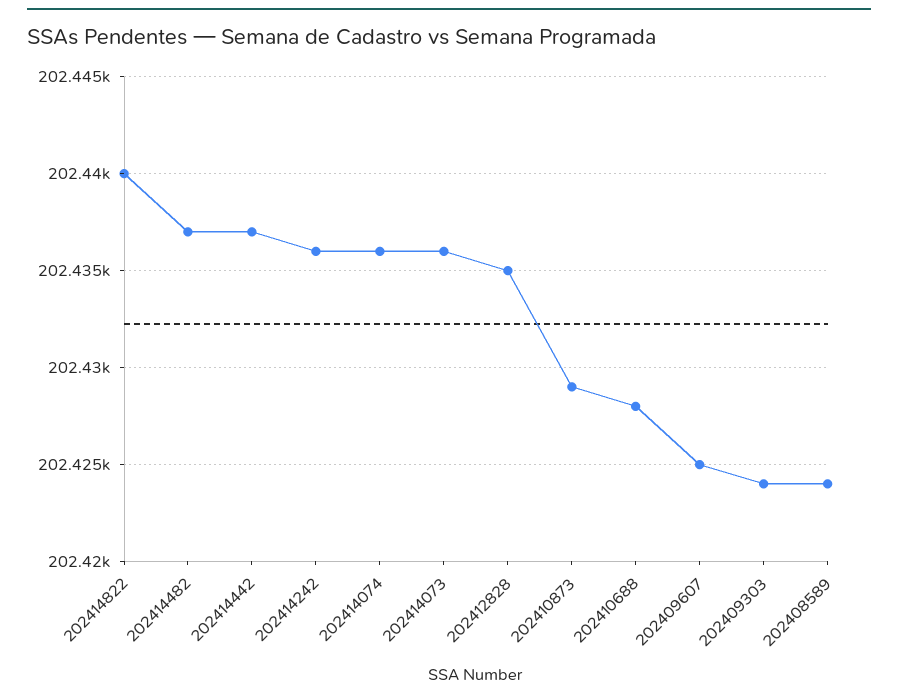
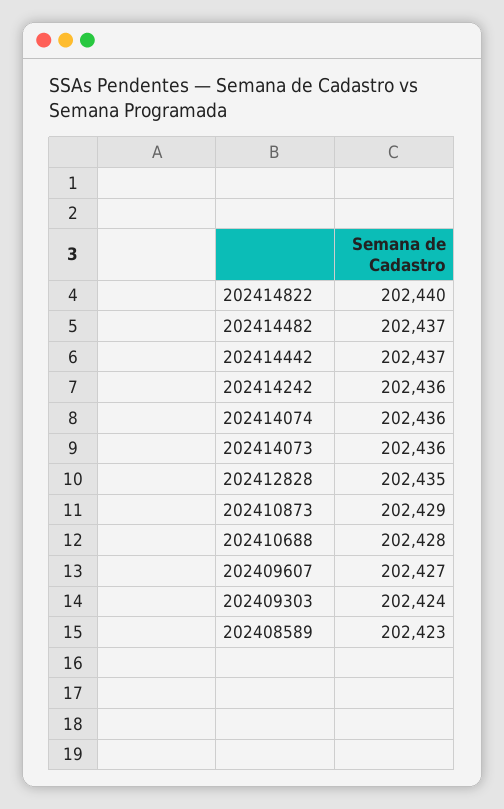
202409607: 202425 -> 202427
202408589: 202424 -> 202423

